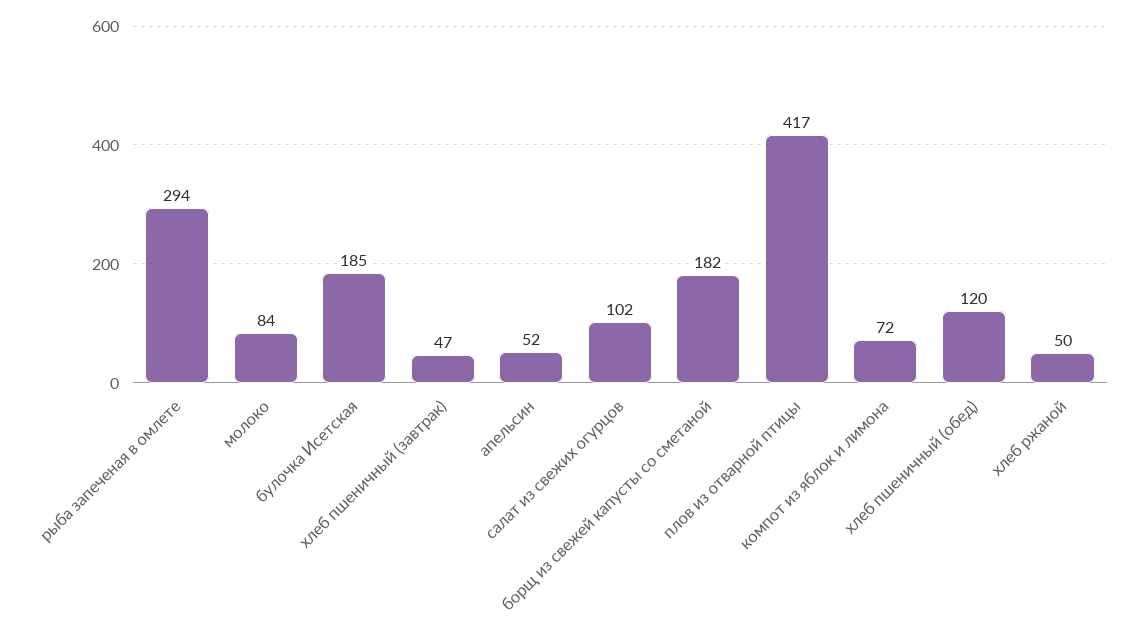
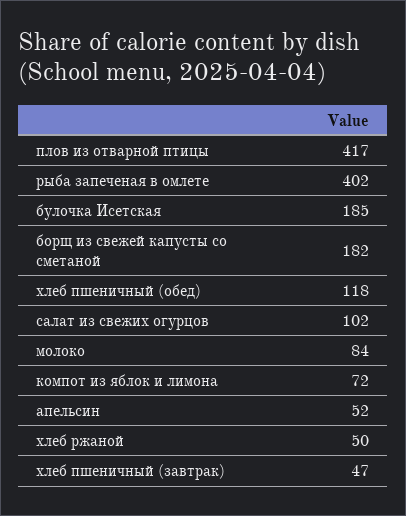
рыба запеченая в омлете: 294 -> 402
хлеб пшеничный (обед): 120 -> 118

